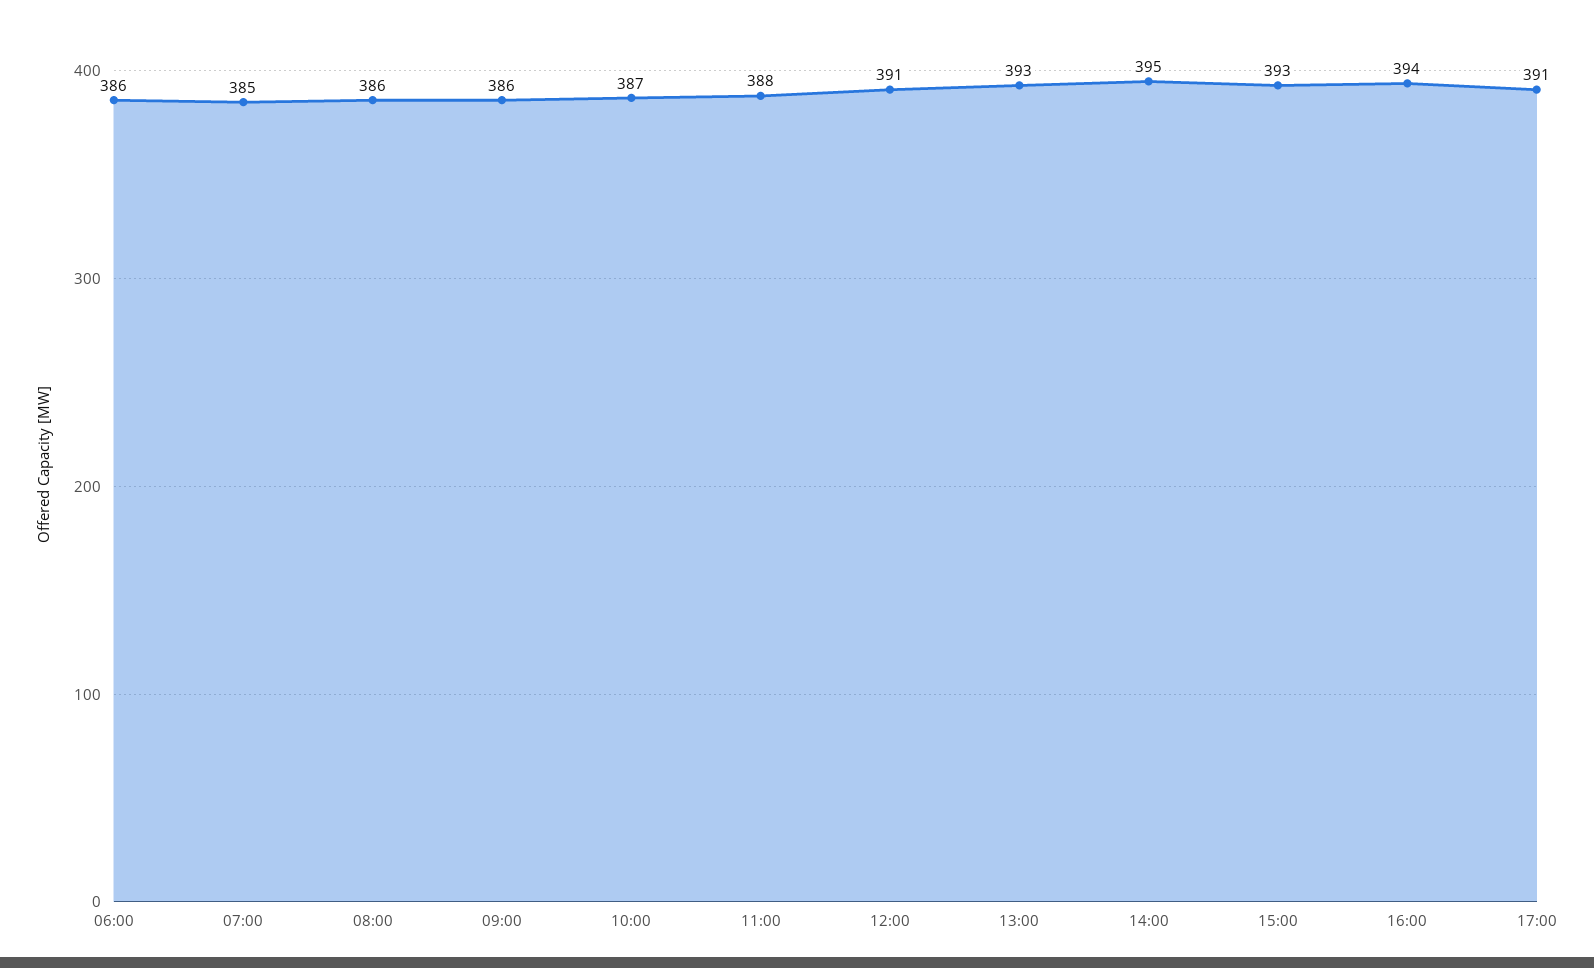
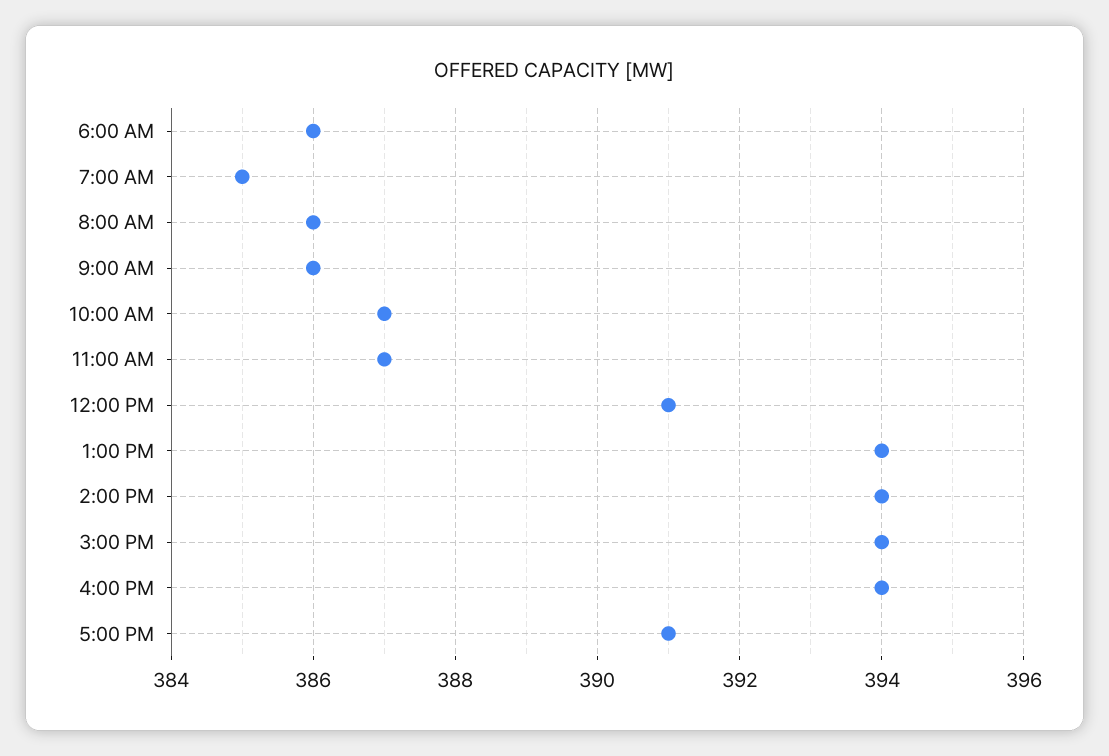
11:00: 388 -> 387
13:00: 393 -> 394
14:00: 395 -> 394
15:00: 393 -> 394

